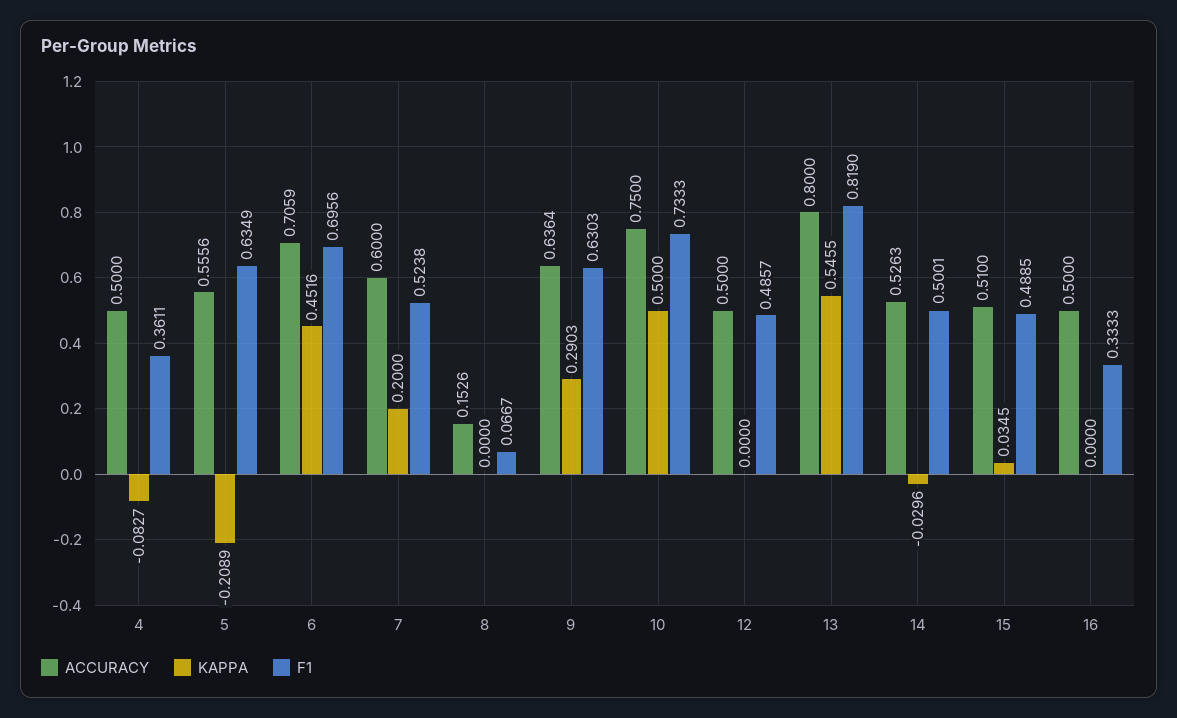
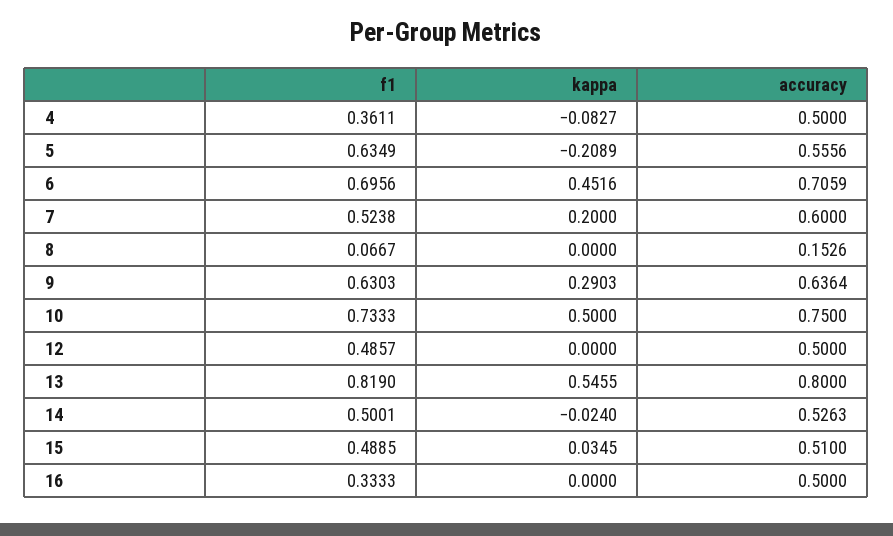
KAPPA, 14: -0.0296 -> -0.024

